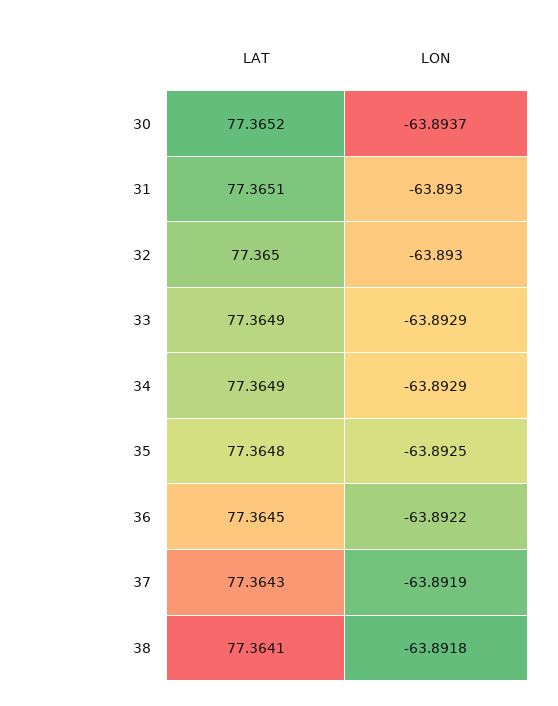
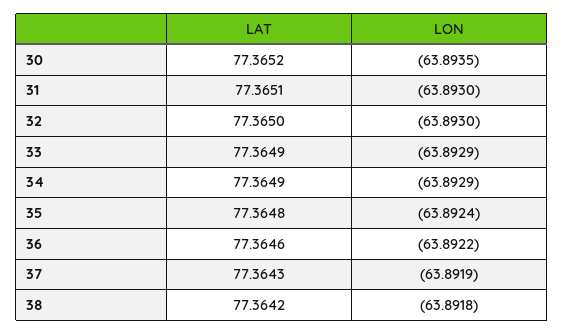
LON, 30: -63.8937 -> -63.8935
LON, 35: -63.8925 -> -63.8924
LAT, 36: 77.3645 -> 77.3646
LAT, 38: 77.3641 -> 77.3642

